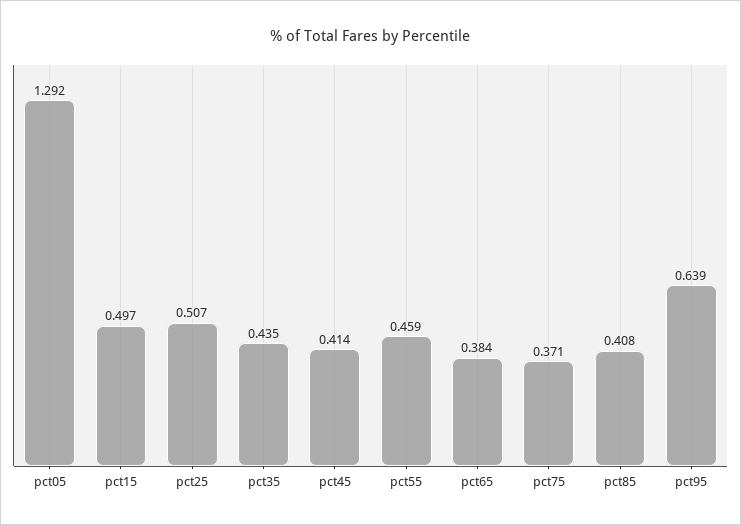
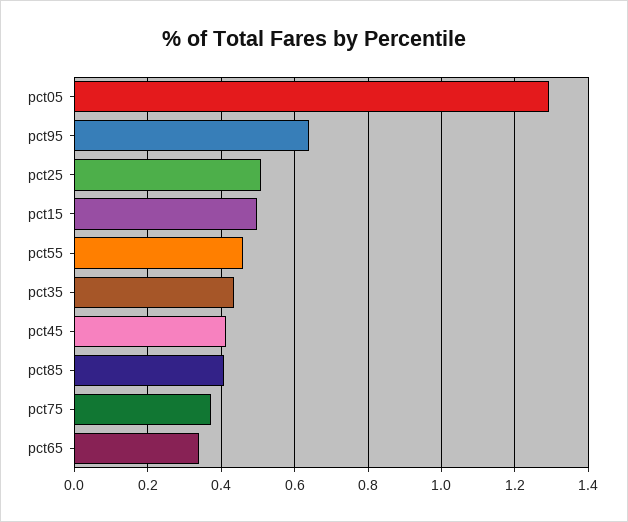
pct65: 0.384 -> 0.34

